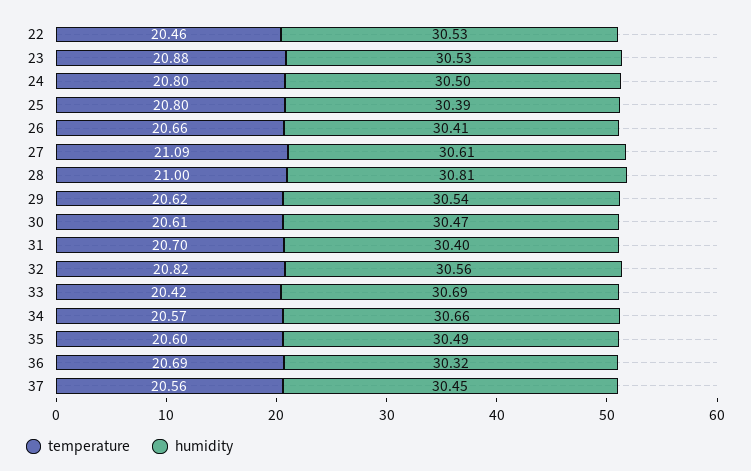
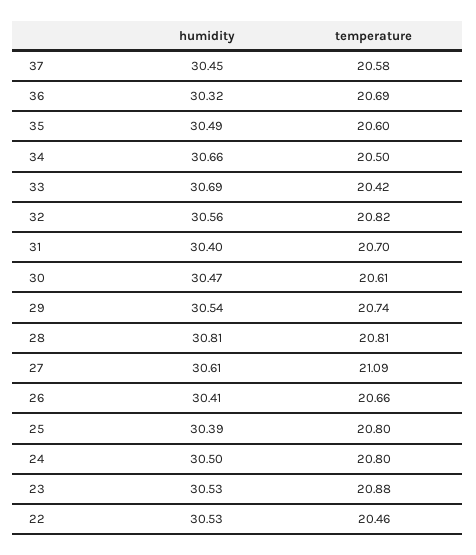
temperature, 28: 21 -> 20.81
temperature, 29: 20.62 -> 20.74
temperature, 34: 20.57 -> 20.5
temperature, 37: 20.56 -> 20.58

